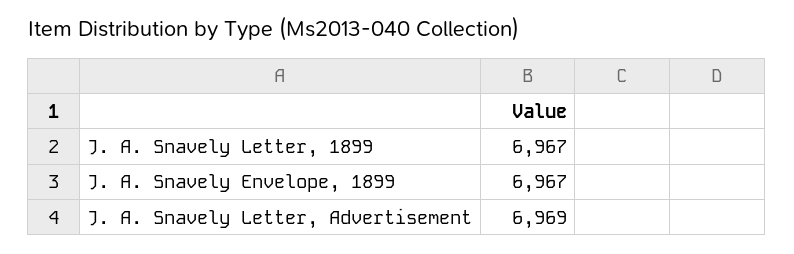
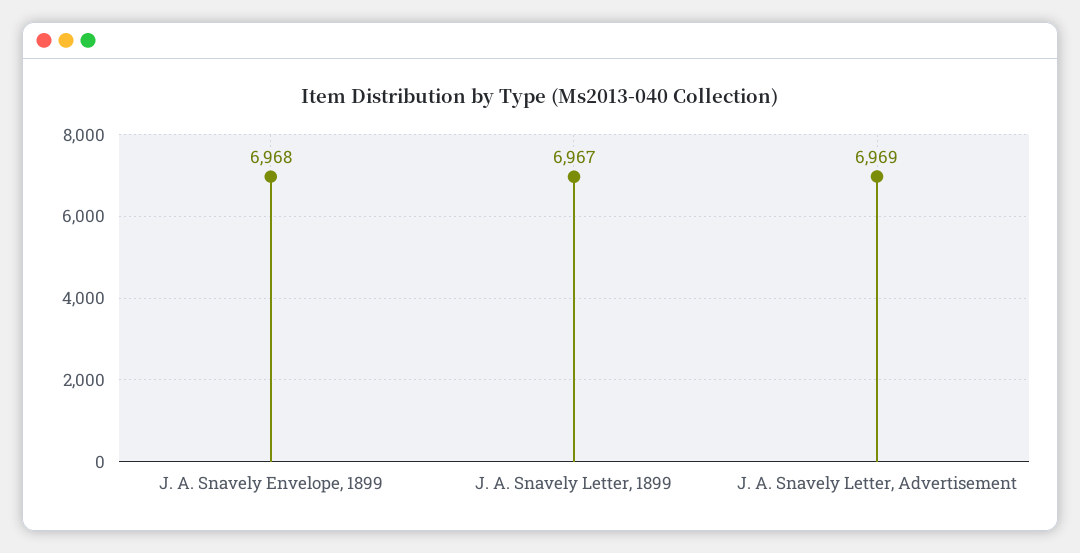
J. A. Snavely Envelope, 1899: 6967 -> 6968

